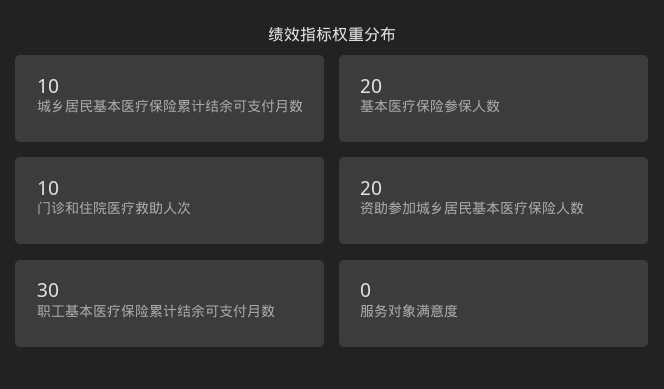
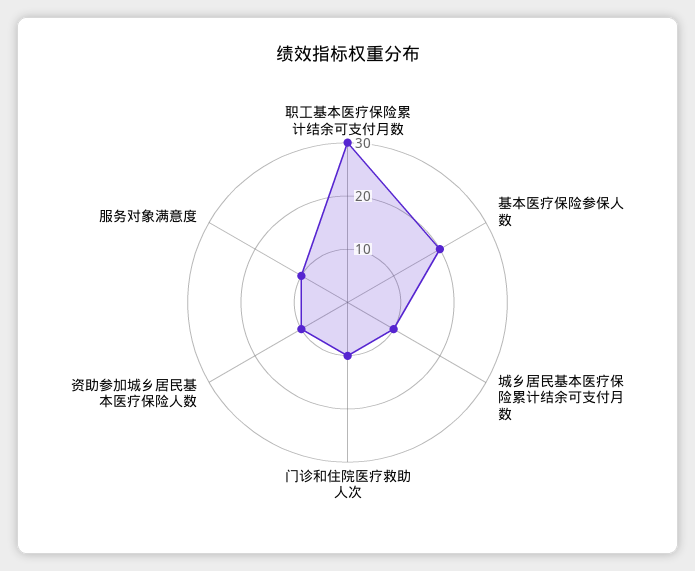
资助参加城乡居民基本医疗保险人数: 20 -> 10
服务对象满意度: 0 -> 10

